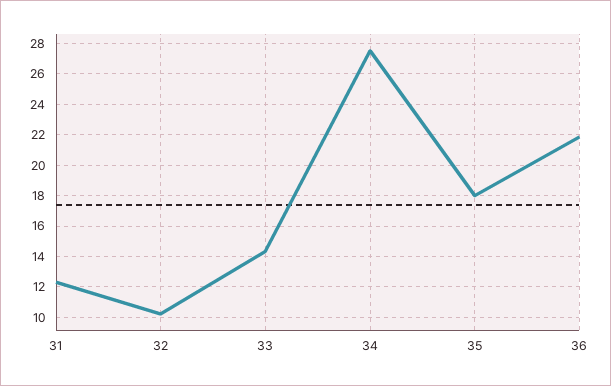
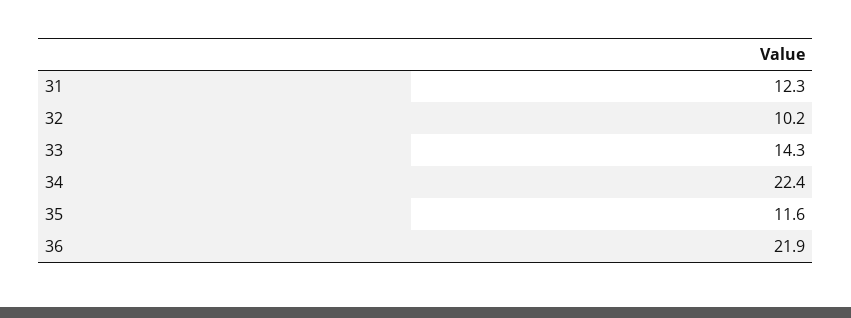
34: 27.5 -> 22.4
35: 18 -> 11.6

